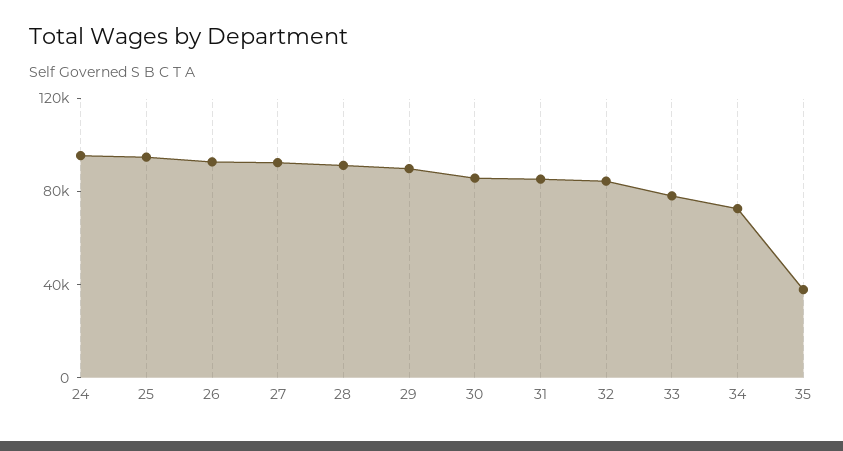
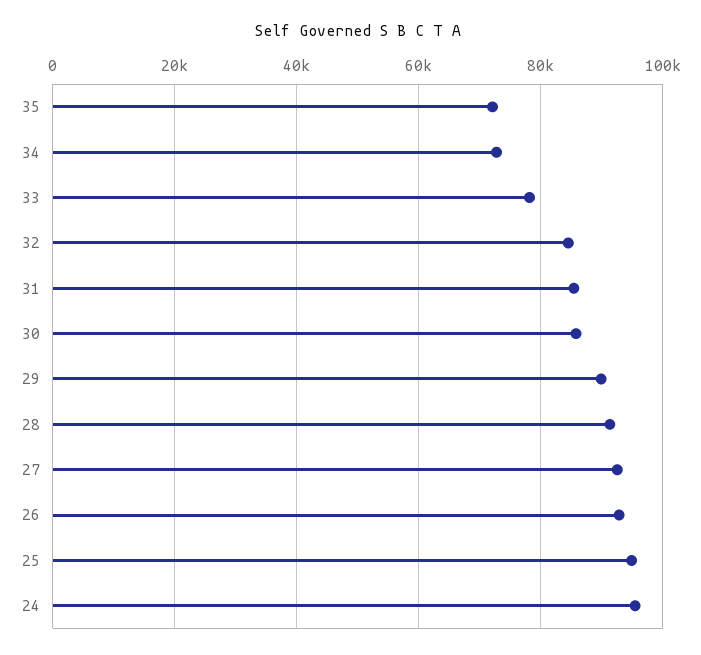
35: 40000 -> 72000

